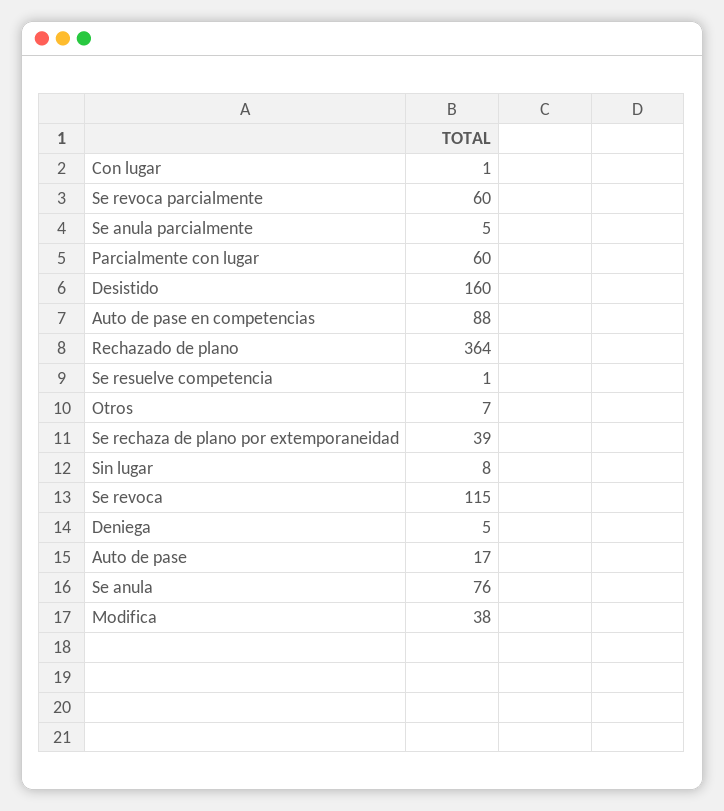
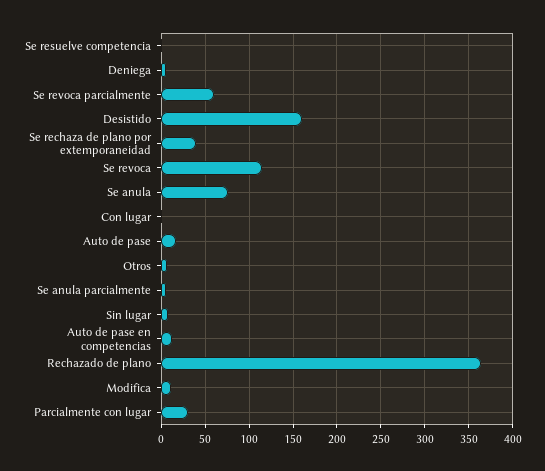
Parcialmente con lugar: 60 -> 30
Auto de pase en competencias: 88 -> 10
Modifica: 38 -> 10

